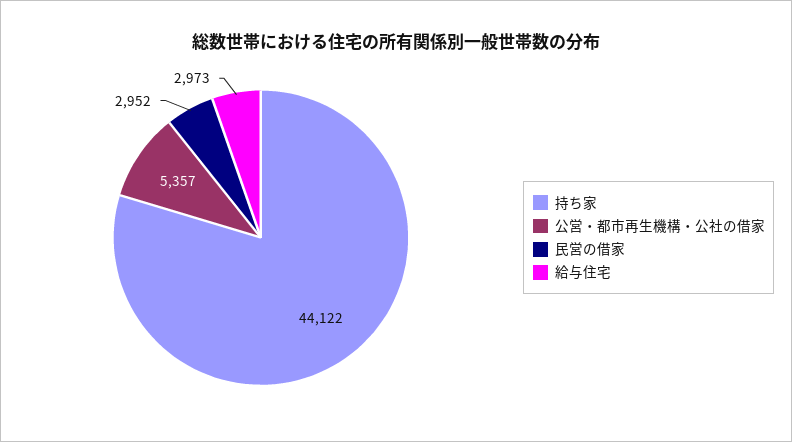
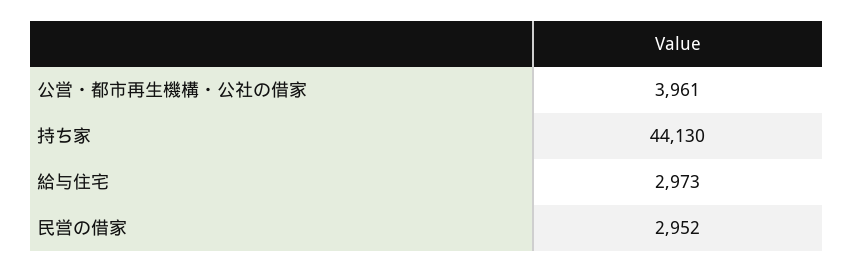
持ち家: 44122 -> 44130
公営・都市再生機構・公社の借家: 5357 -> 3961

